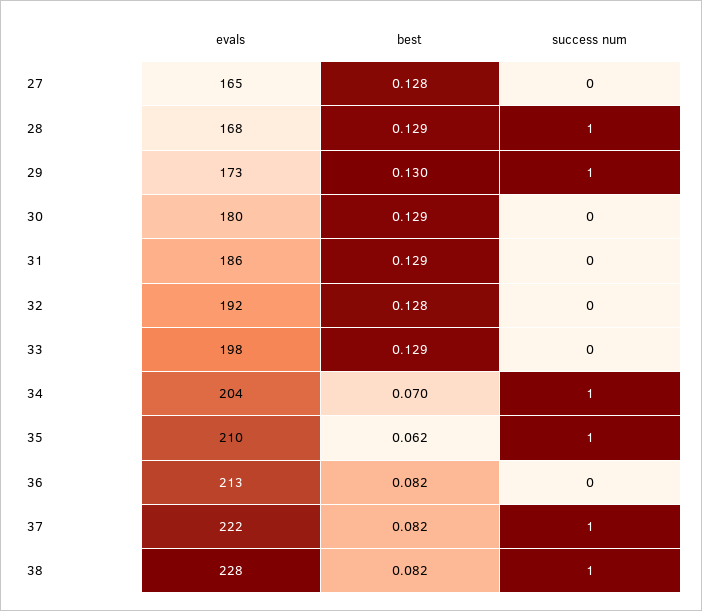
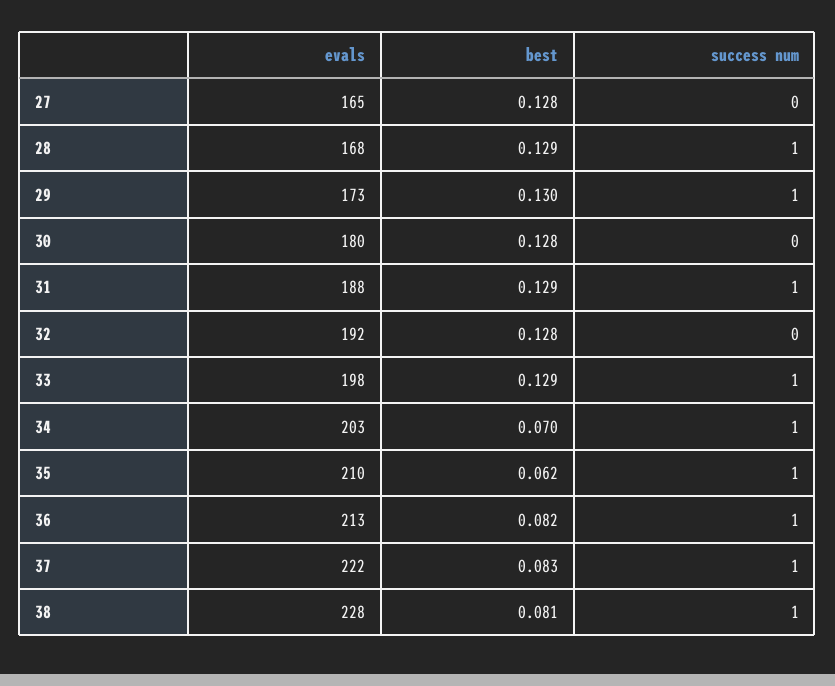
best, 30: 0.129 -> 0.128
evals, 31: 186 -> 188
success num, 31: 0 -> 1
success num, 33: 0 -> 1
evals, 34: 204 -> 203
success num, 36: 0 -> 1
best, 37: 0.082 -> 0.083
best, 38: 0.082 -> 0.081

